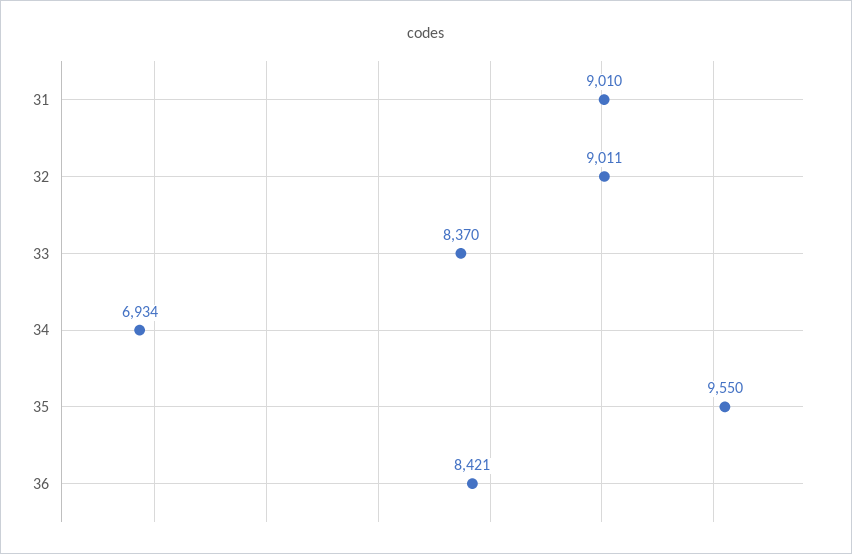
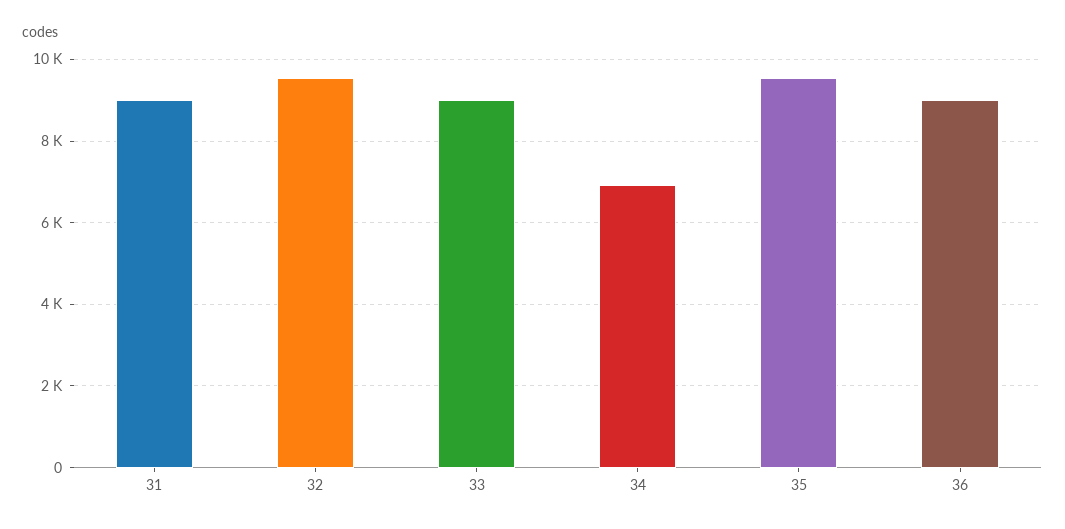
32: 9011 -> 9600
33: 8370 -> 9000
36: 8421 -> 9000

